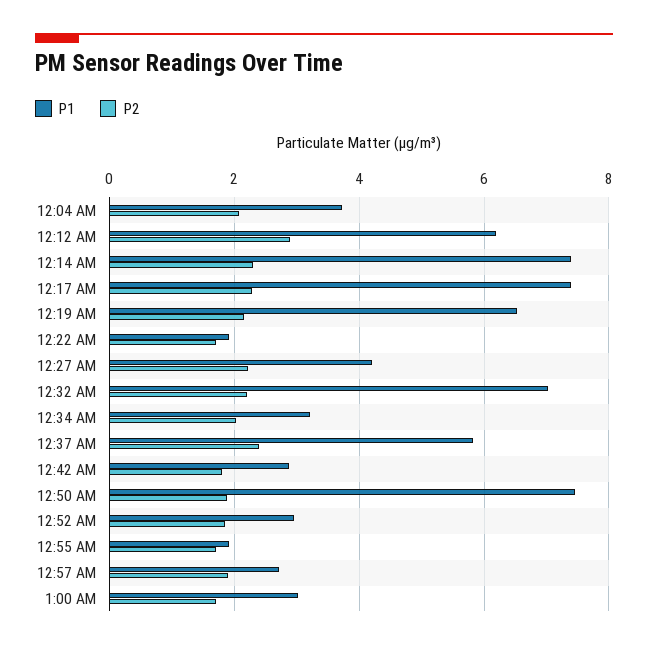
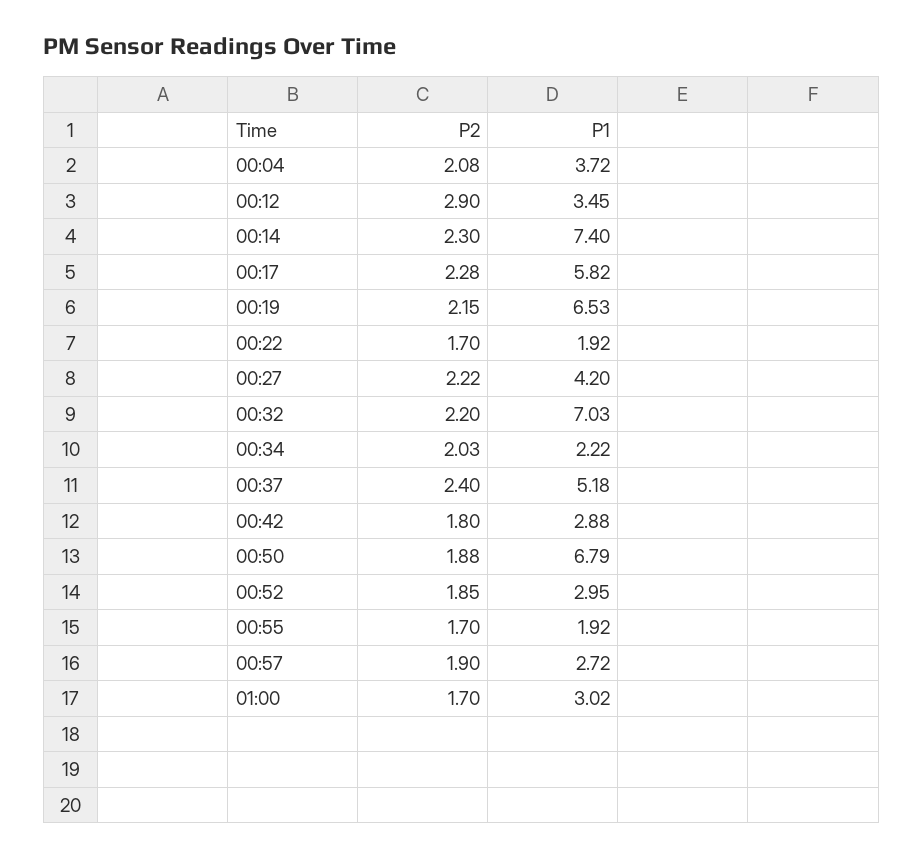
P1, 12:12 AM: 6.2 -> 3.45
P1, 12:17 AM: 7.4 -> 5.82
P1, 12:34 AM: 3.2 -> 2.22
P1, 12:37 AM: 5.8 -> 5.18
P1, 12:50 AM: 7.4 -> 6.79

